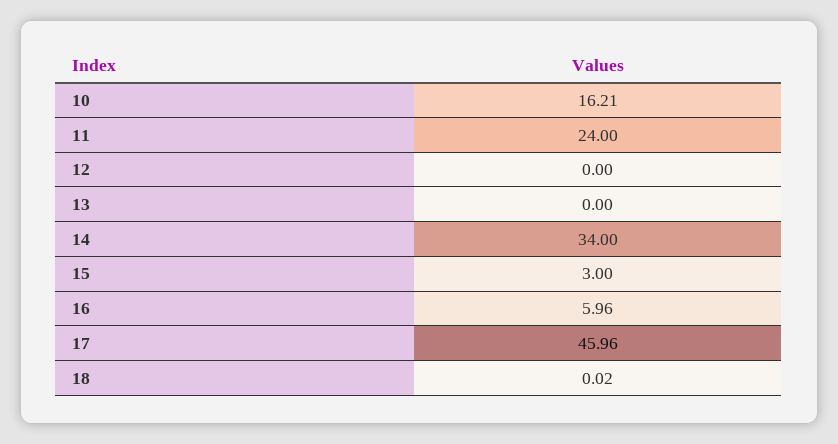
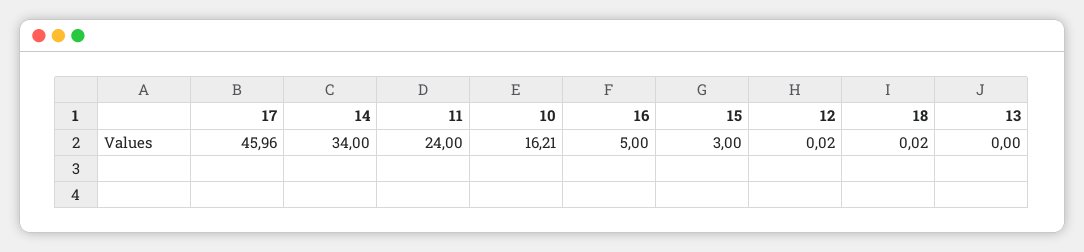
12: 0 -> 0.02
16: 5.96 -> 5

